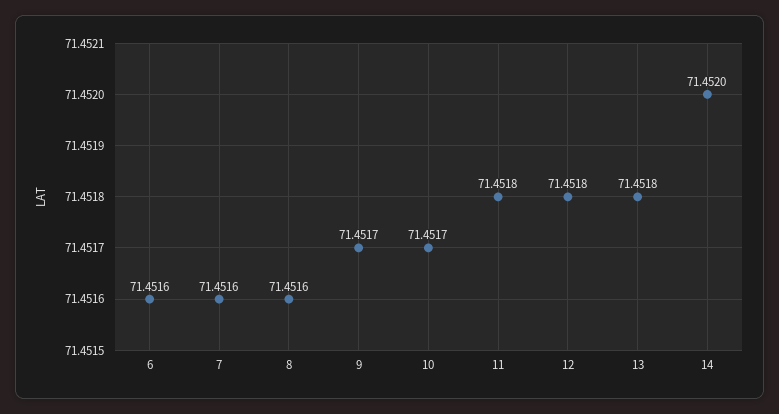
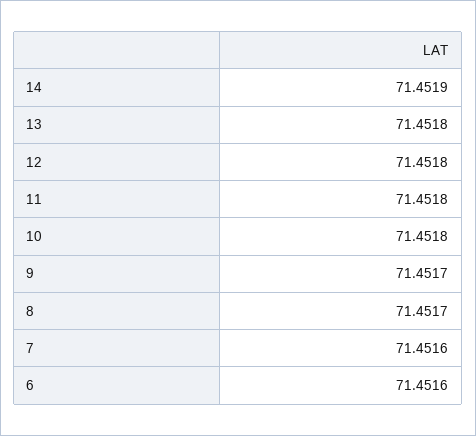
8: 71.4516 -> 71.4517
10: 71.4517 -> 71.4518
14: 71.452 -> 71.4519

